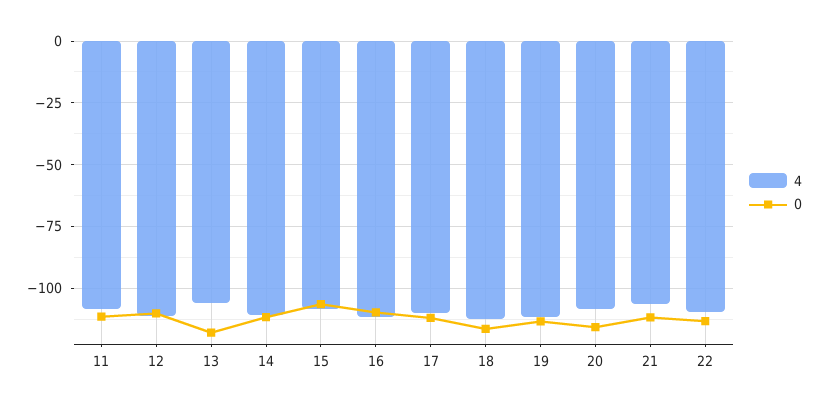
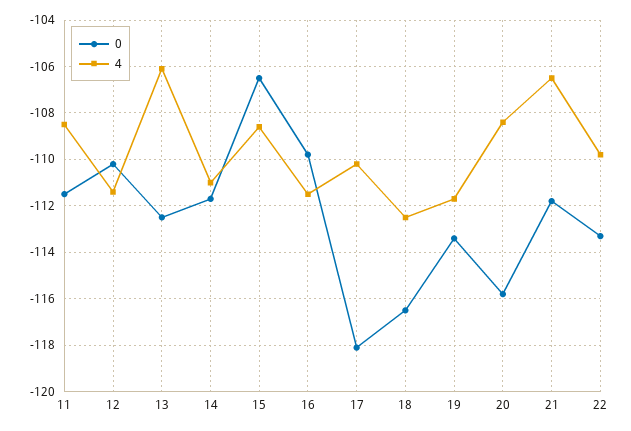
0, 13: -117.5 -> -112.5
0, 17: -112.5 -> -118

